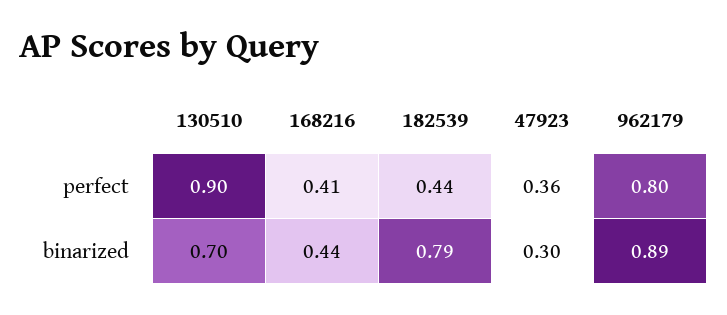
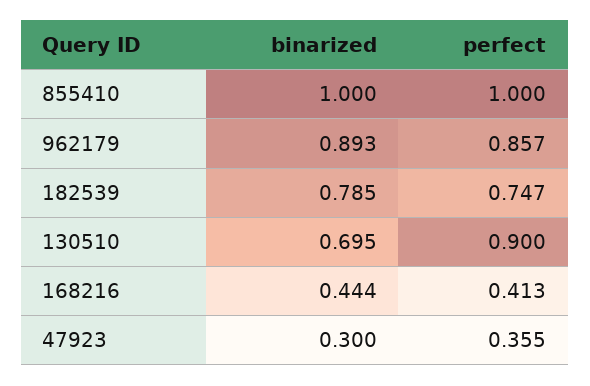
182539, perfect: 0.44 -> 0.747
962179, perfect: 0.8 -> 0.857
855410, binarized: none -> 1
855410, perfect: none -> 1

